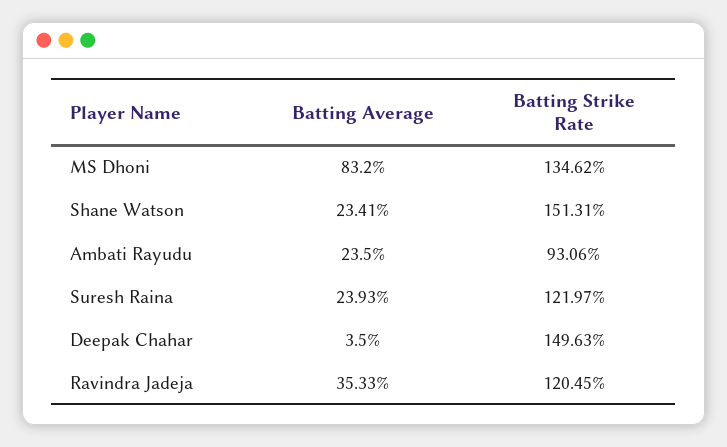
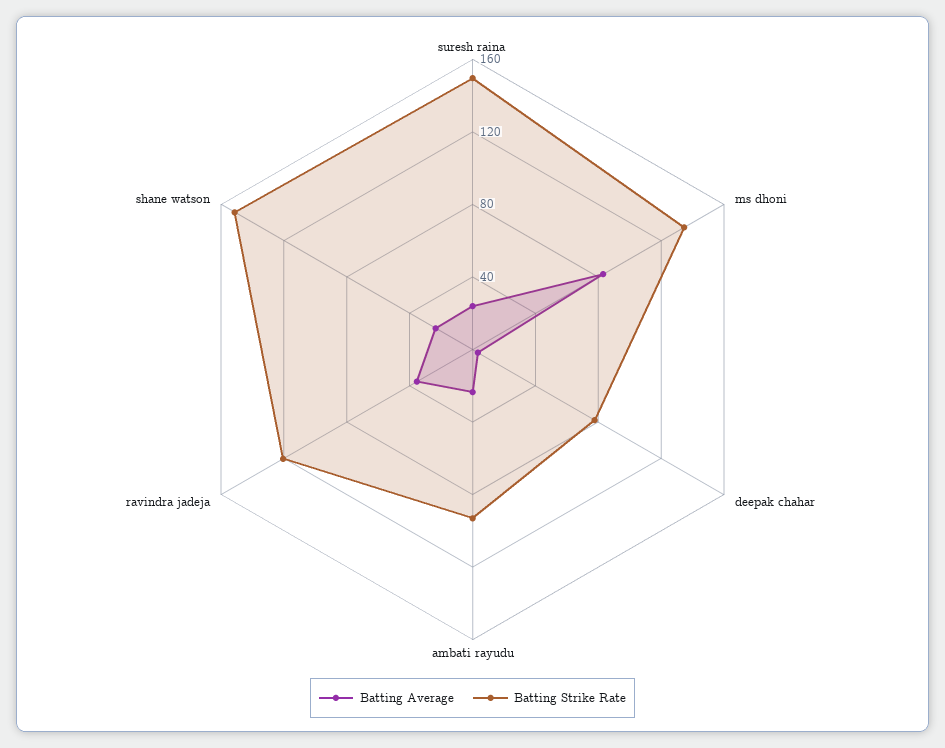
Batting Strike Rate, Suresh Raina: 121.97 -> 150
Batting Strike Rate, Deepak Chahar: 149.63 -> 80

